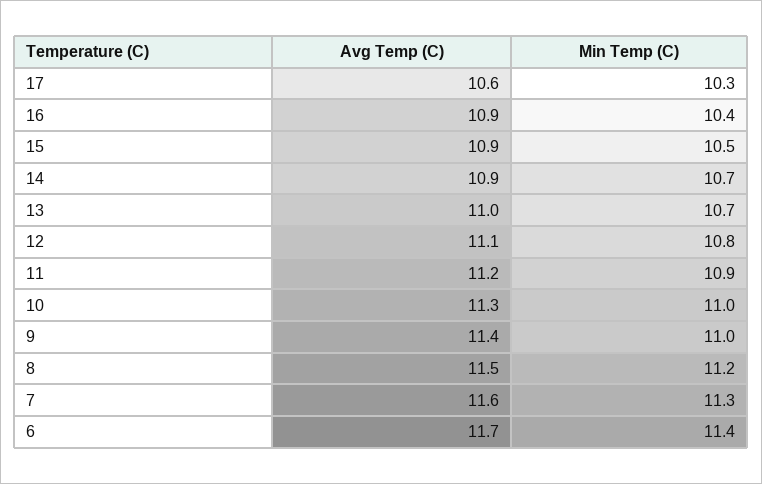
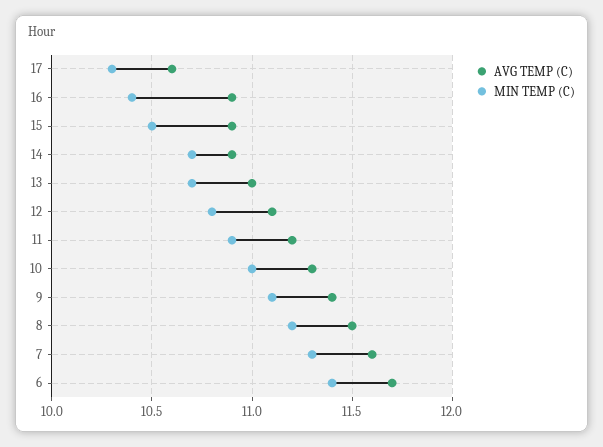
Min Temp (C), 9: 11 -> 11.1

